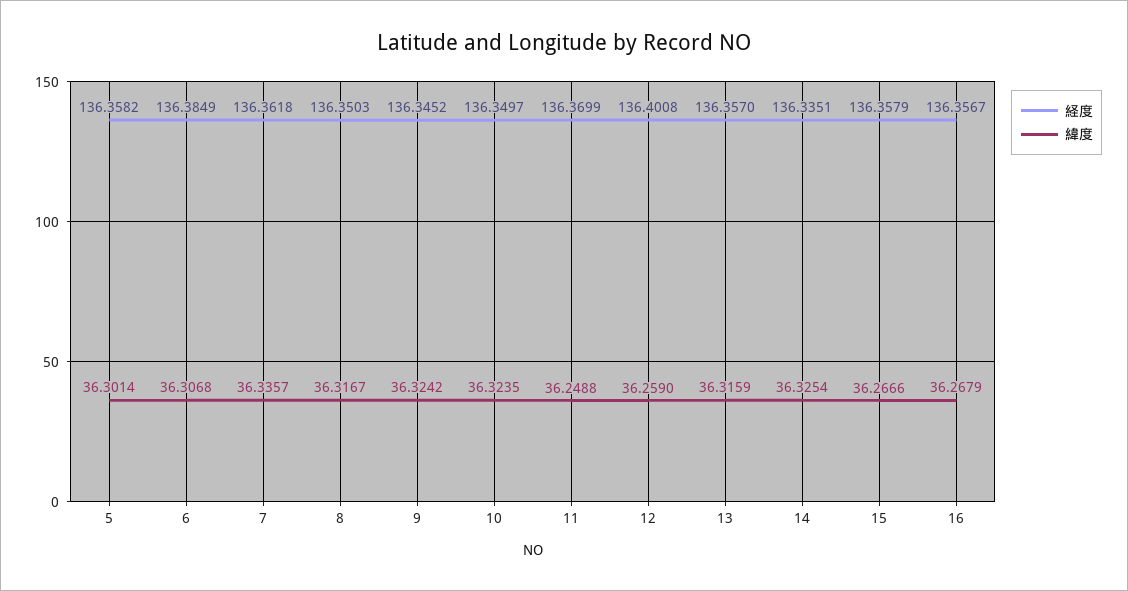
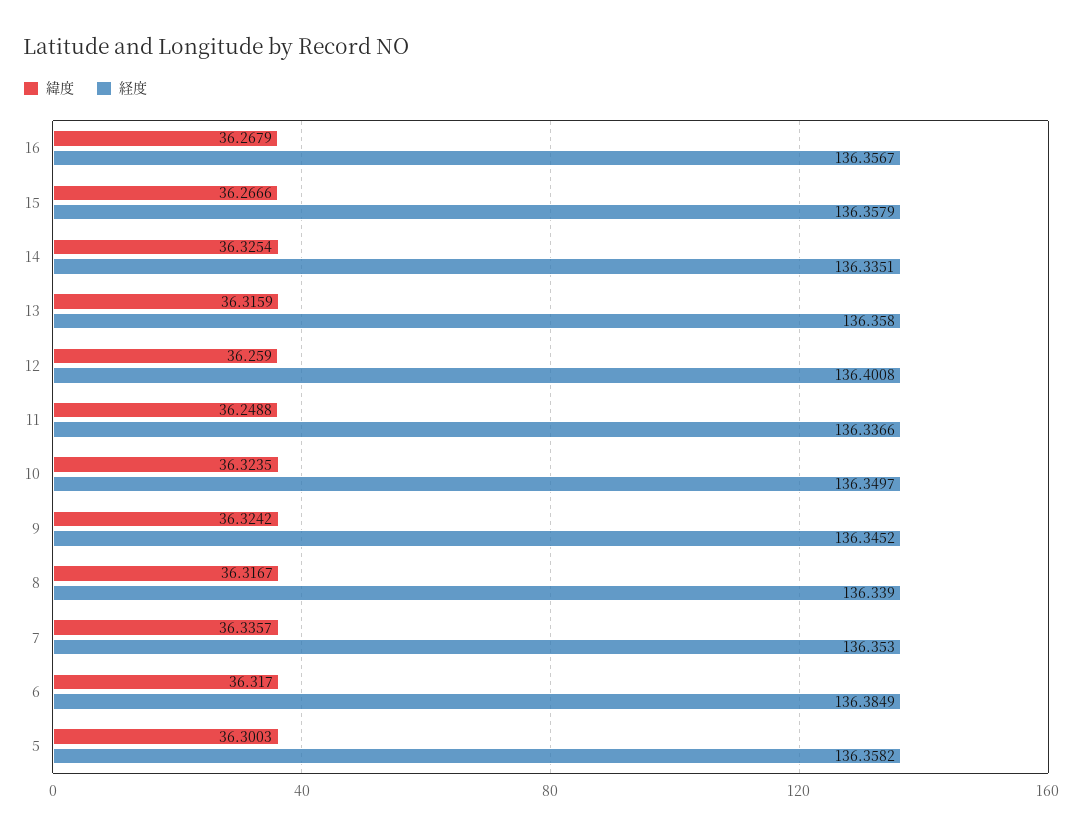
緯度, 5: 36.3014 -> 36.3003
緯度, 6: 36.3068 -> 36.317
経度, 7: 136.3618 -> 136.353
経度, 8: 136.3503 -> 136.339
経度, 11: 136.3699 -> 136.3366
経度, 13: 136.357 -> 136.358

